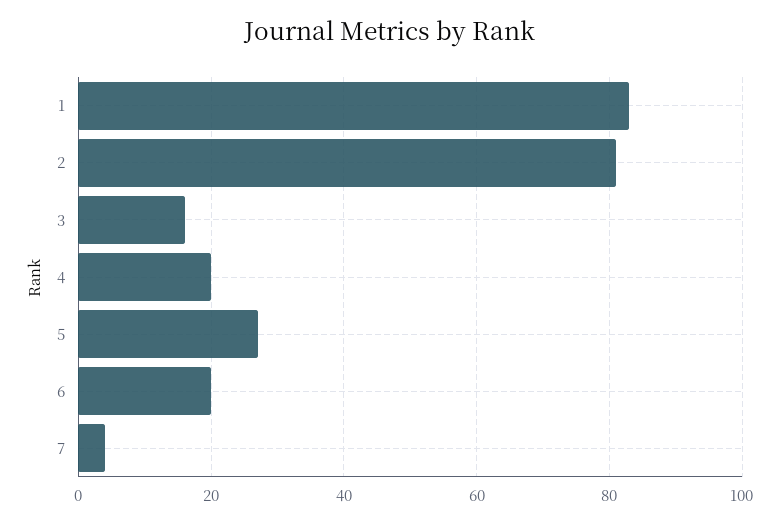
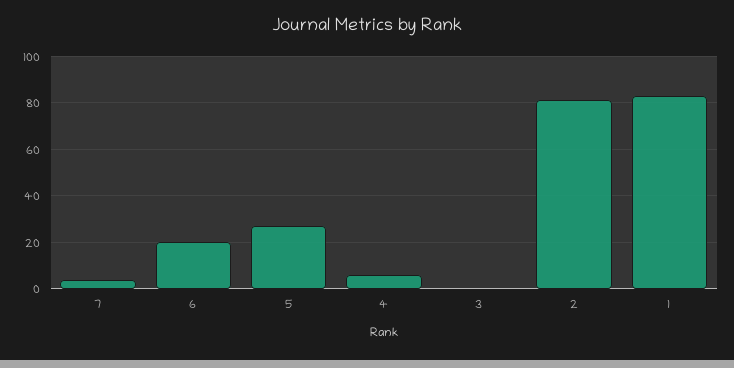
3: 15 -> 0
4: 20 -> 5

